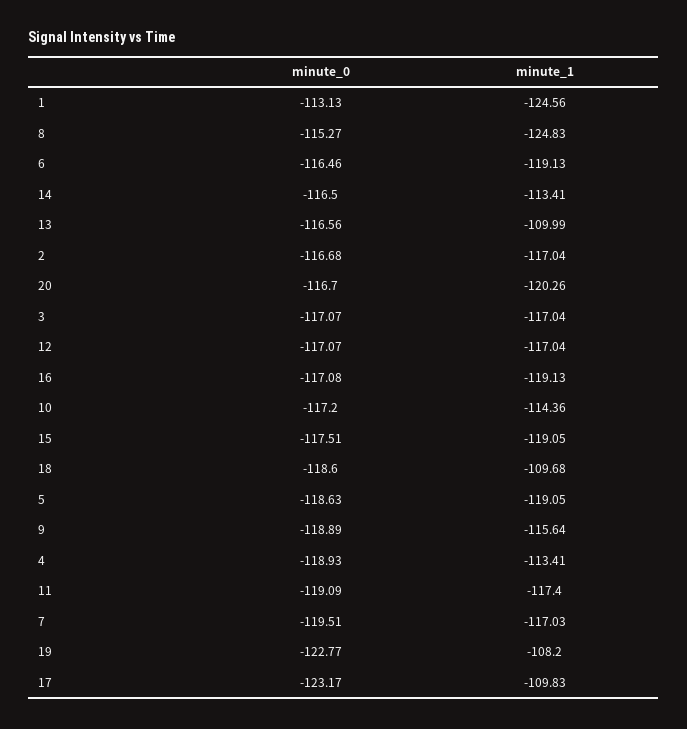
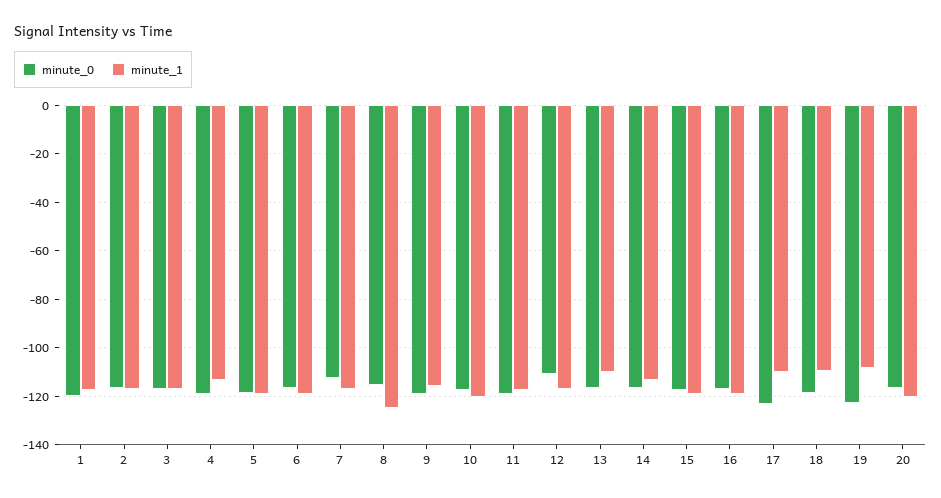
minute_0, 1: -113.13 -> -120
minute_1, 1: -124.56 -> -117.5
minute_0, 12: -117.07 -> -110
minute_1, 10: -114.36 -> -120
minute_0, 7: -119.51 -> -112.5

